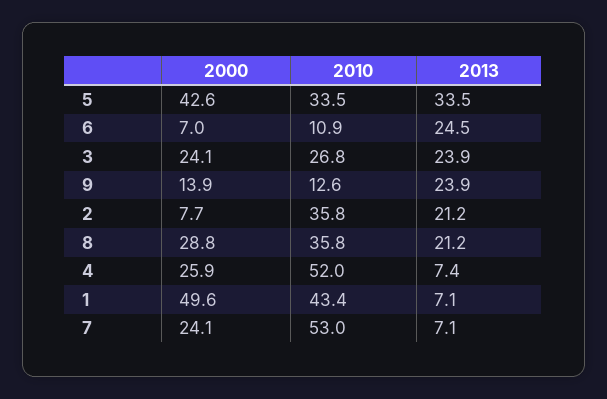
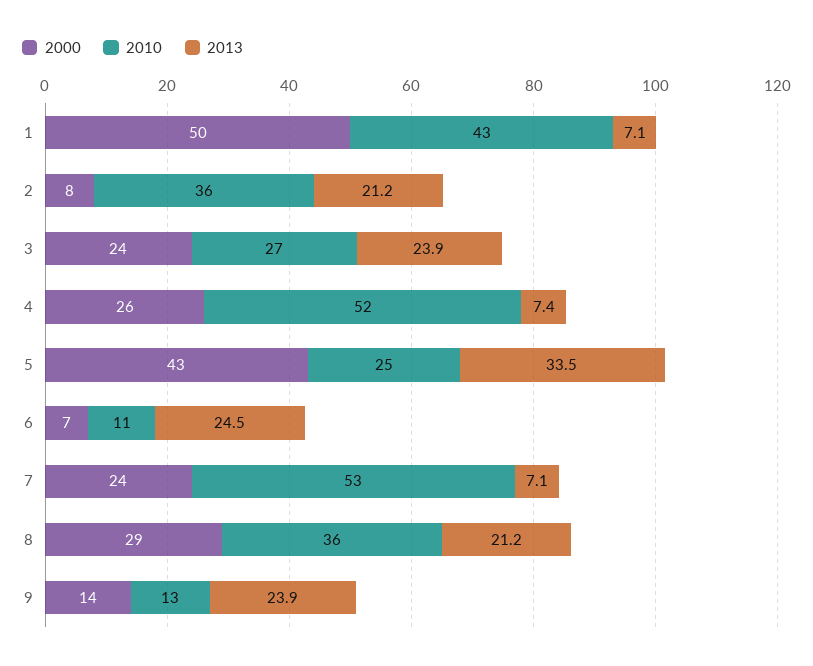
2010, 5: 33.5 -> 25

